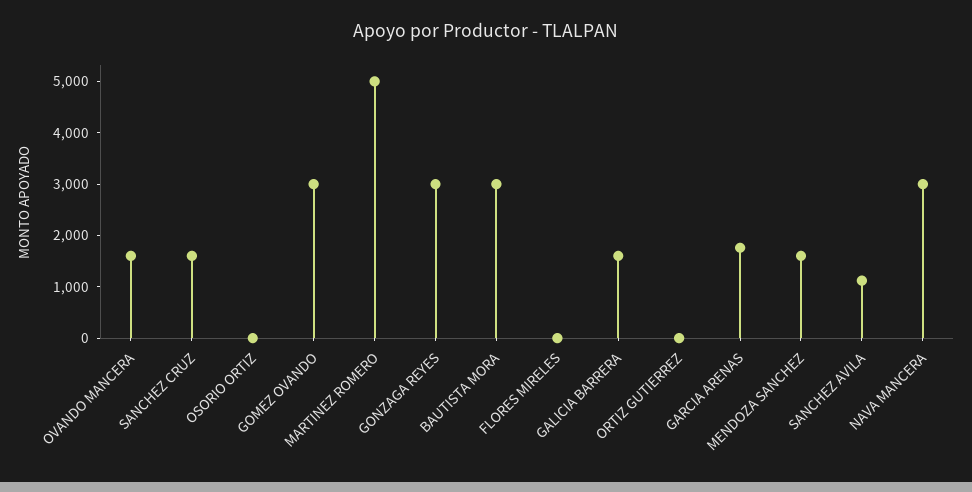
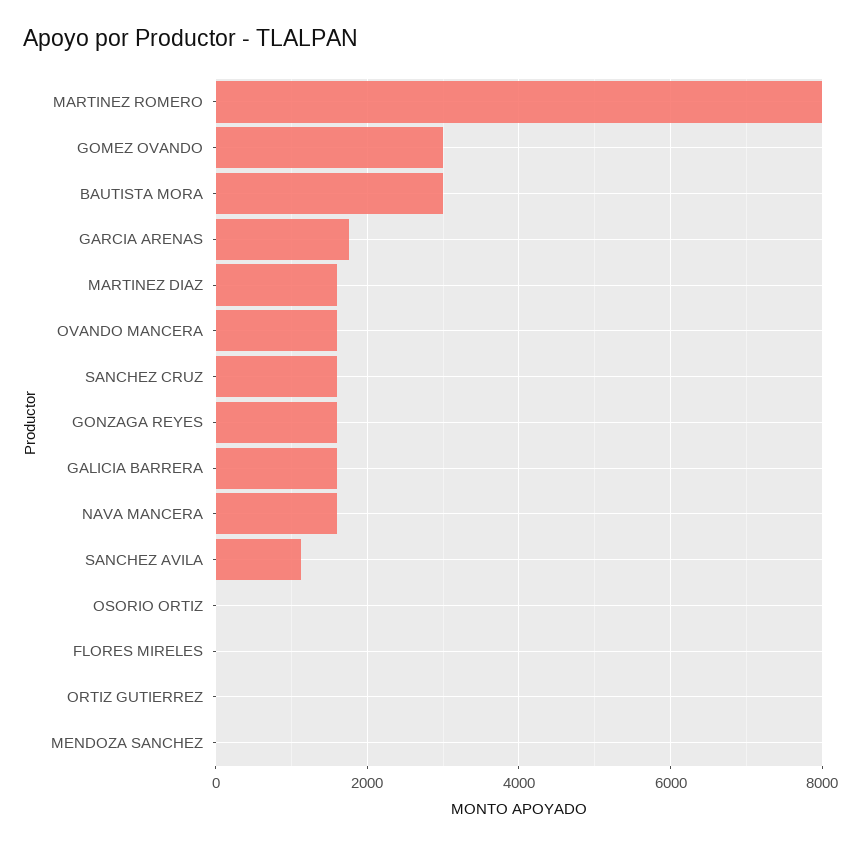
MARTINEZ ROMERO: 5000 -> 8000
GONZAGA REYES: 3000 -> 1600
MENDOZA SANCHEZ: 1600 -> 0
NAVA MANCERA: 3000 -> 1600
MARTINEZ DIAZ: none -> 1600

